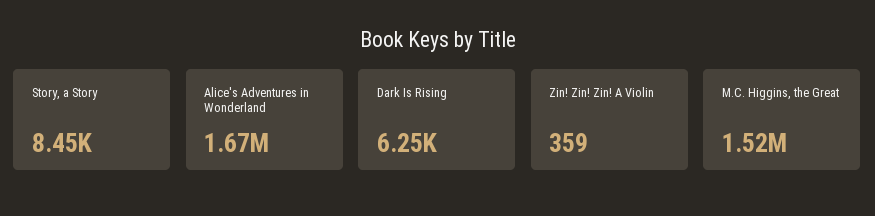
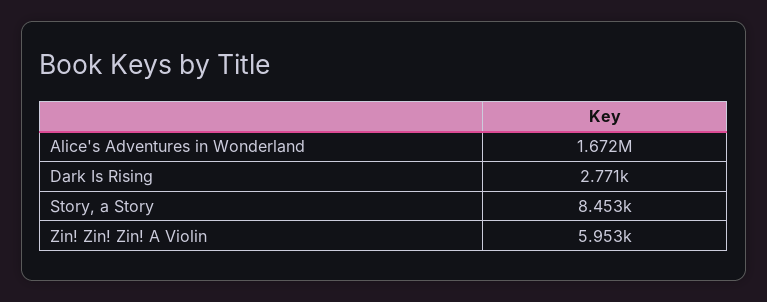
Dark Is Rising: 6250 -> 2771
Zin! Zin! Zin! A Violin: 359 -> 5953
M.C. Higgins, the Great: 1520000 -> none

